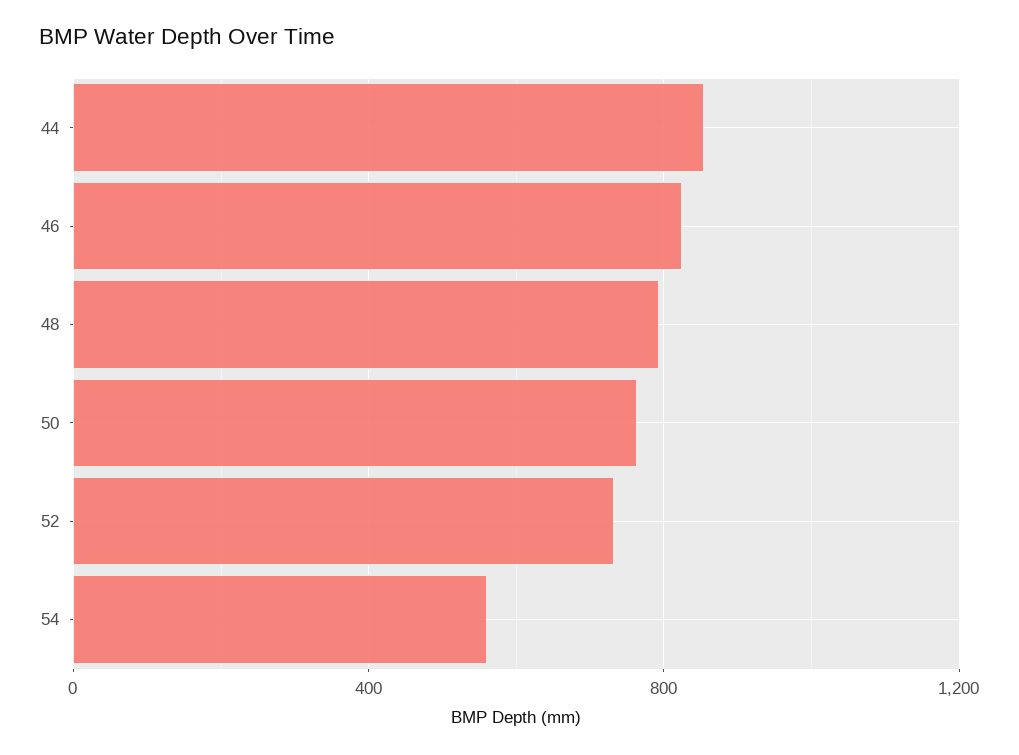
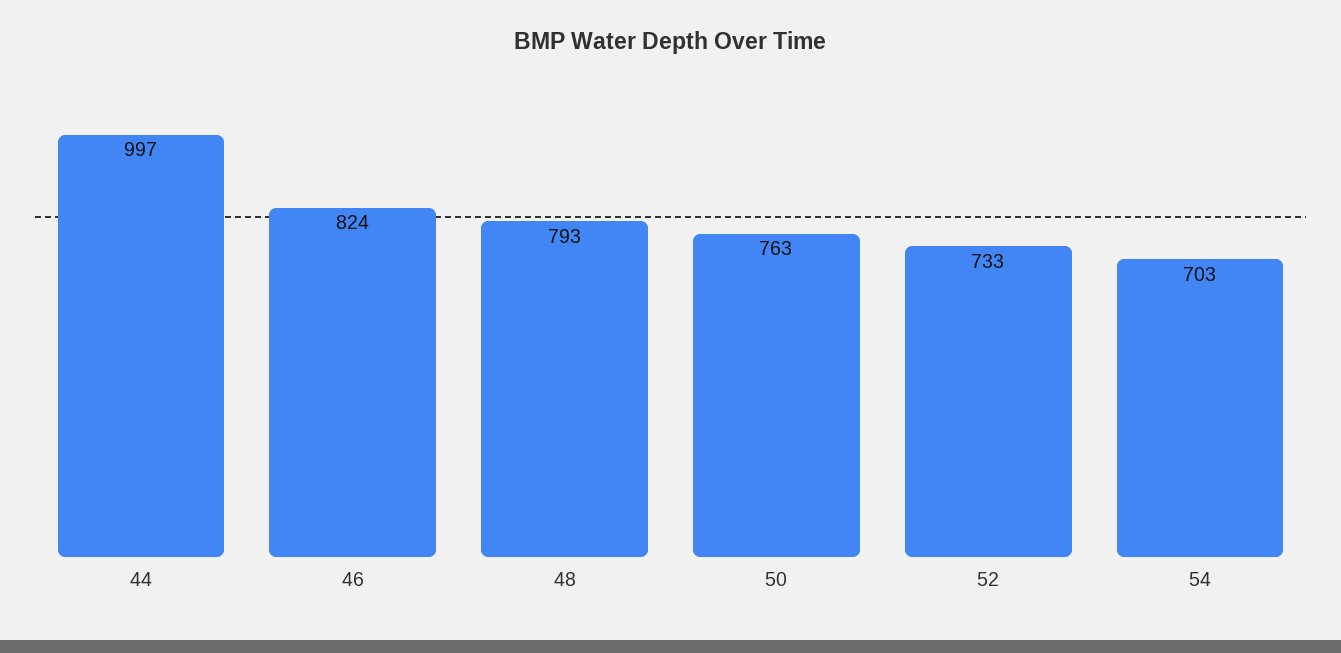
44: 850 -> 997
54: 550 -> 703

